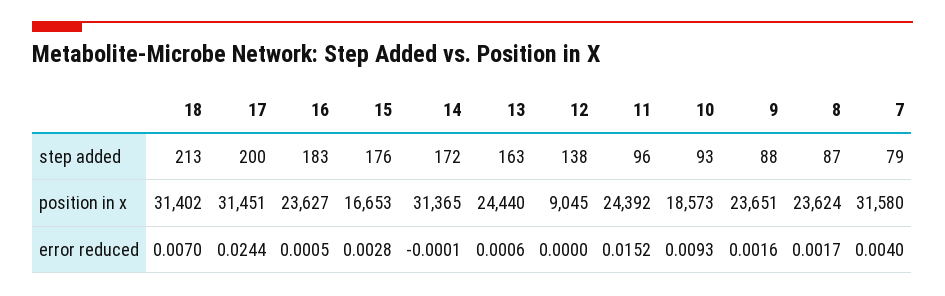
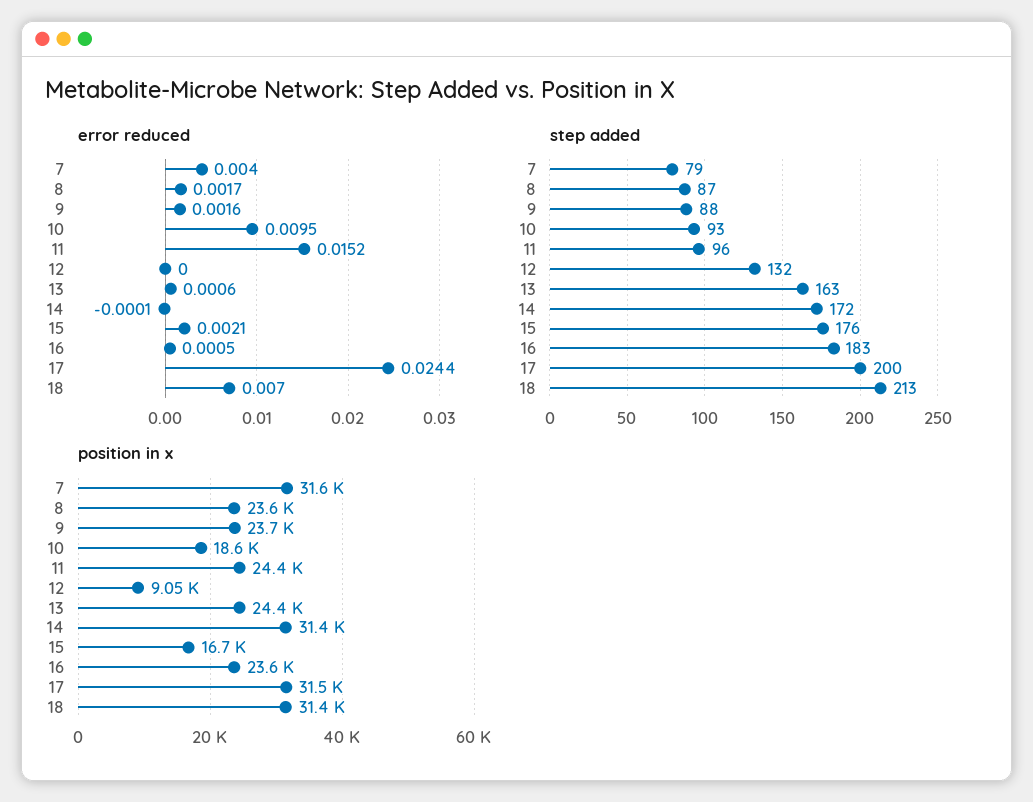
step added, 12: 138 -> 132
error reduced, 15: 0.0028 -> 0.0021
error reduced, 10: 0.0093 -> 0.0095

